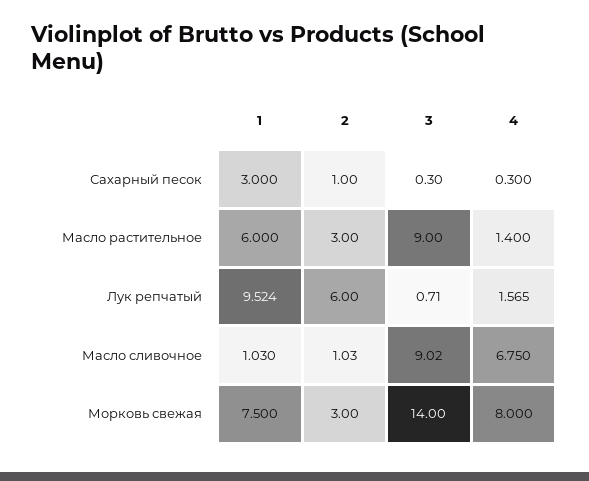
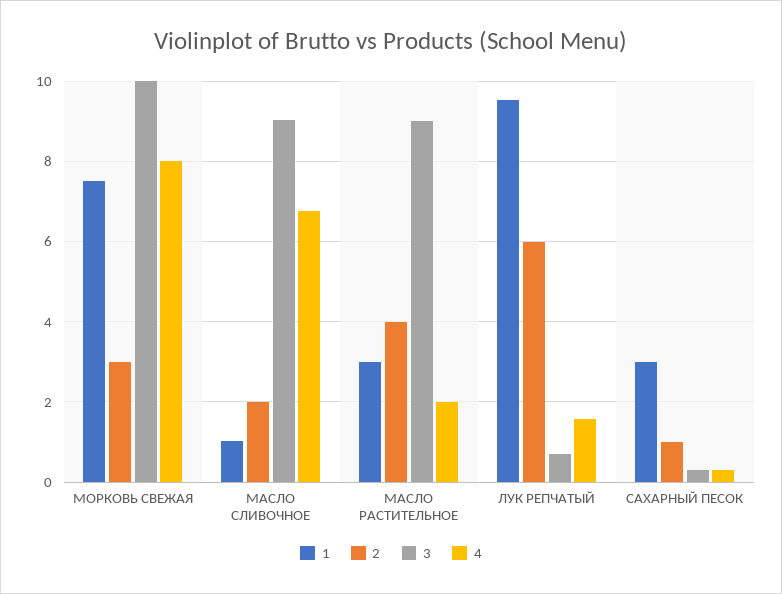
1, Масло растительное: 6 -> 3
2, Масло растительное: 3 -> 4
4, Масло растительное: 1.4 -> 2
2, Масло сливочное: 1.03 -> 2
3, Морковь свежая: 14 -> 10

